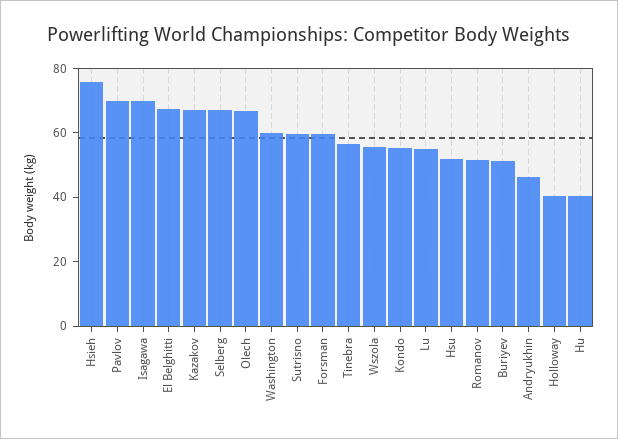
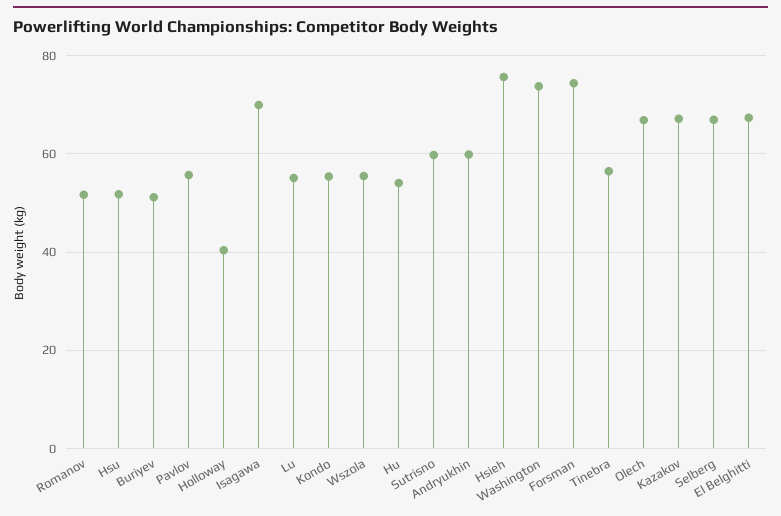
Pavlov: 70 -> 56
Washington: 60 -> 74
Forsman: 60 -> 74
Andryukhin: 45 -> 60
Hu: 40 -> 54

